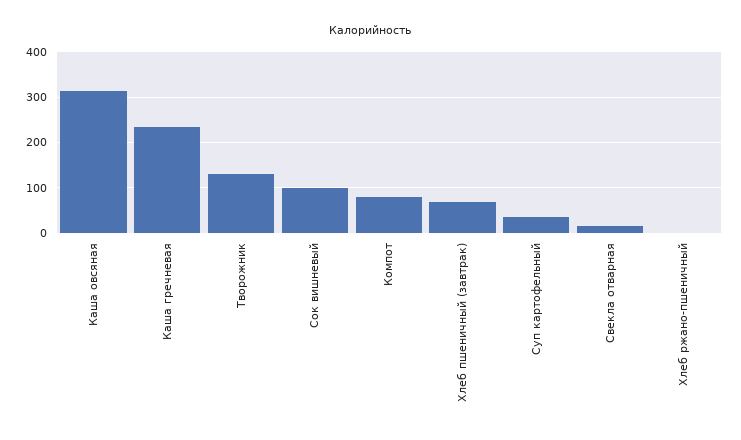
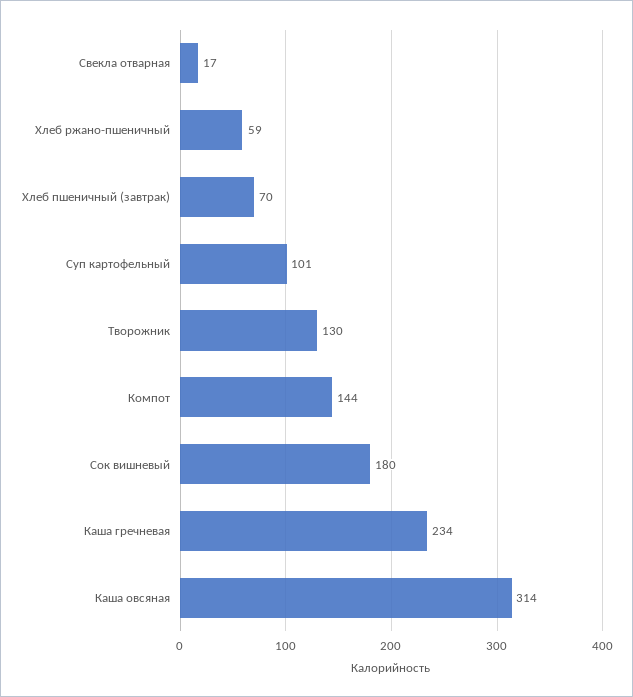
Сок вишневый: 100 -> 180
Компот: 80 -> 144
Суп картофельный: 40 -> 101
Хлеб ржано-пшеничный: 0 -> 59

